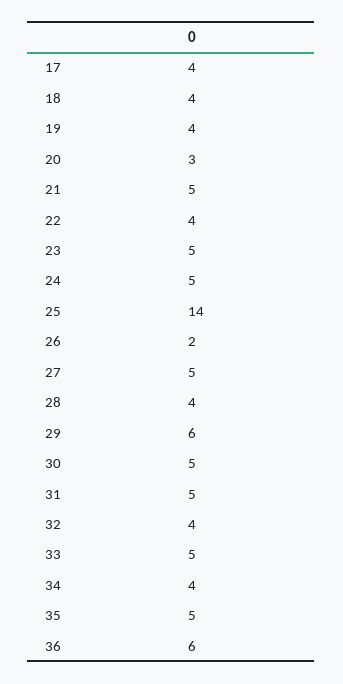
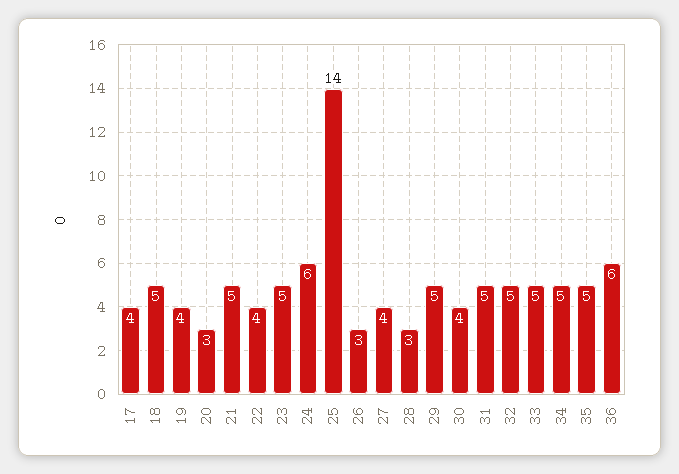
18: 4 -> 5
24: 5 -> 6
26: 2 -> 3
27: 5 -> 4
28: 4 -> 3
29: 6 -> 5
30: 5 -> 4
32: 4 -> 5
34: 4 -> 5

